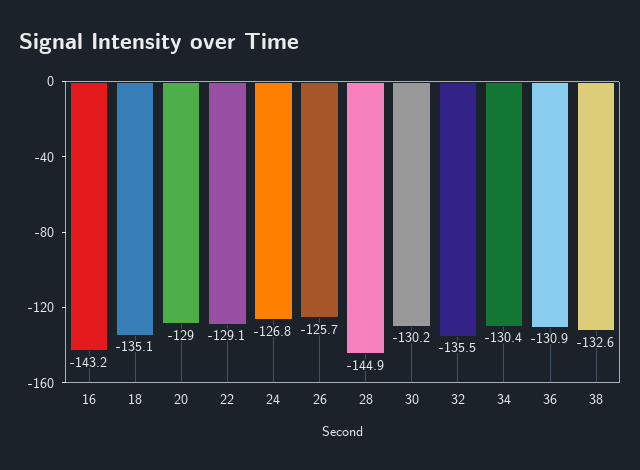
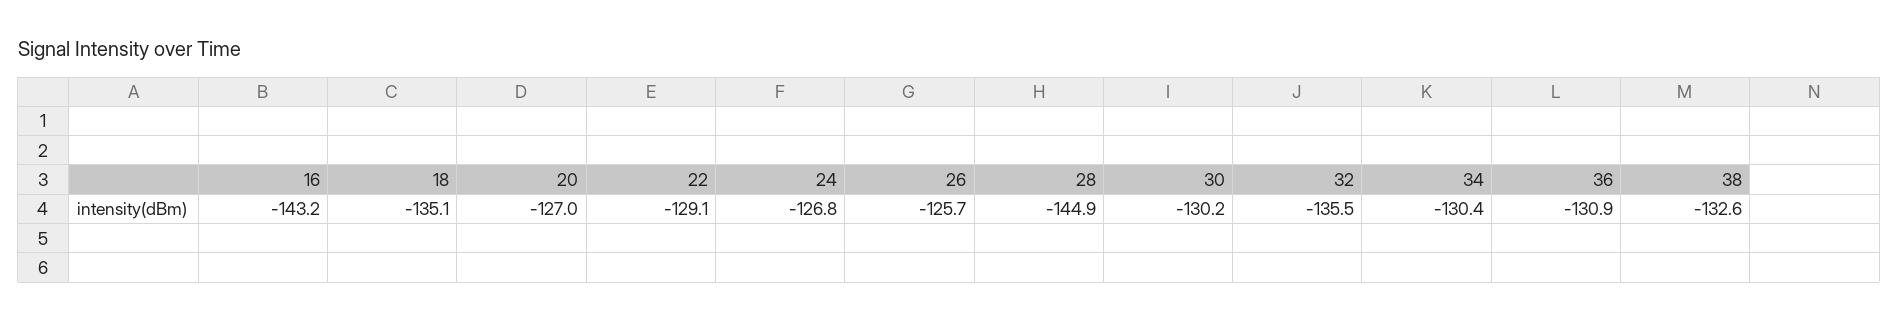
20: -129 -> -127

